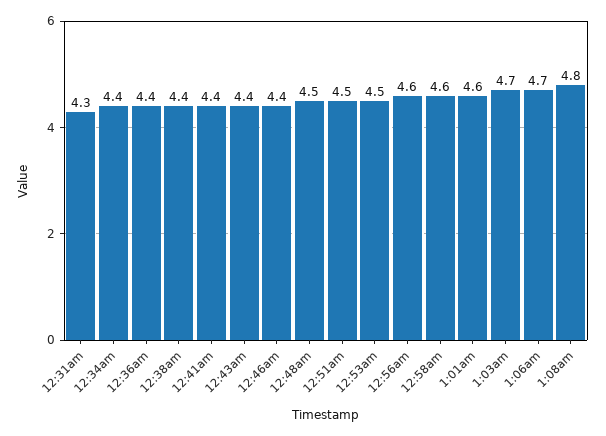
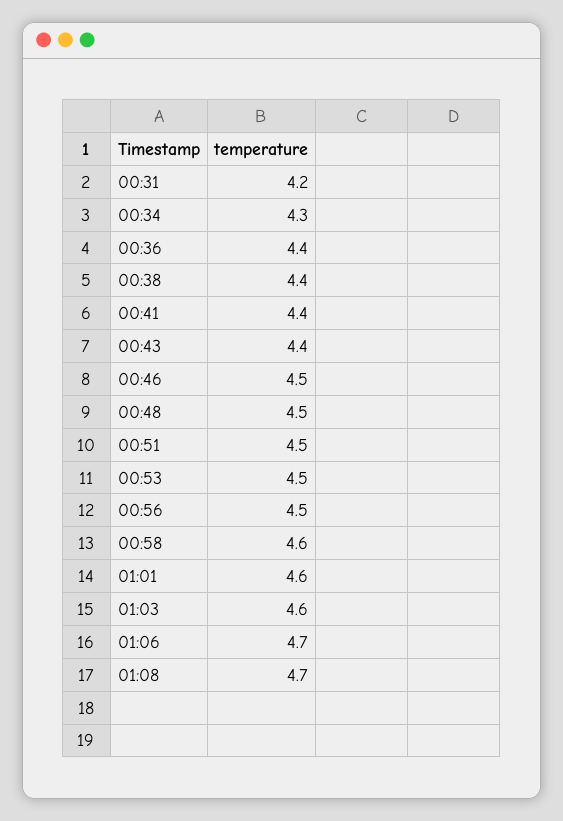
12:31am: 4.3 -> 4.2
12:34am: 4.4 -> 4.3
12:46am: 4.4 -> 4.5
12:56am: 4.6 -> 4.5
1:03am: 4.7 -> 4.6
1:08am: 4.8 -> 4.7

